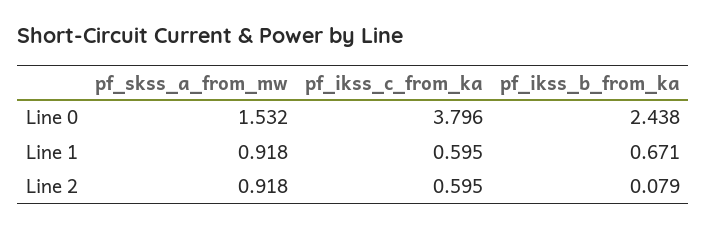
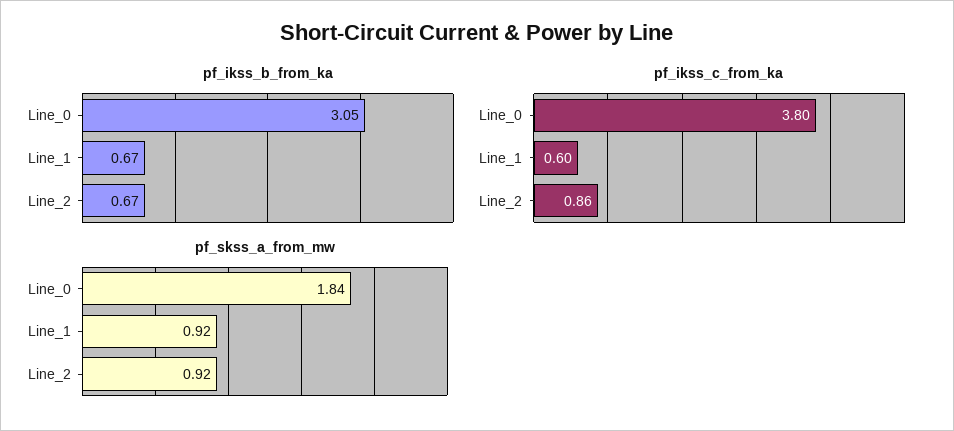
pf_skss_a_from_mw, Line 0: 1.532 -> 1.84
pf_ikss_b_from_ka, Line 0: 2.438 -> 3.05
pf_ikss_c_from_ka, Line 2: 0.595 -> 0.86
pf_ikss_b_from_ka, Line 2: 0.079 -> 0.67

